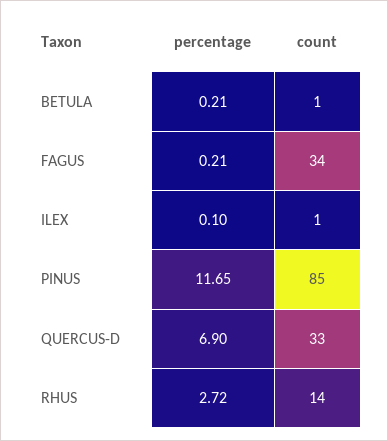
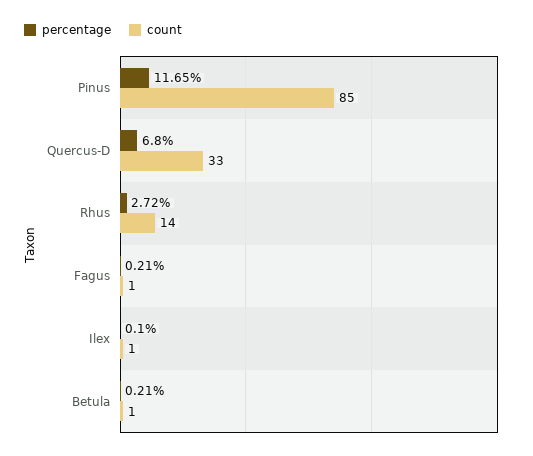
count, FAGUS: 34 -> 1
percentage, QUERCUS-D: 6.9 -> 6.8

